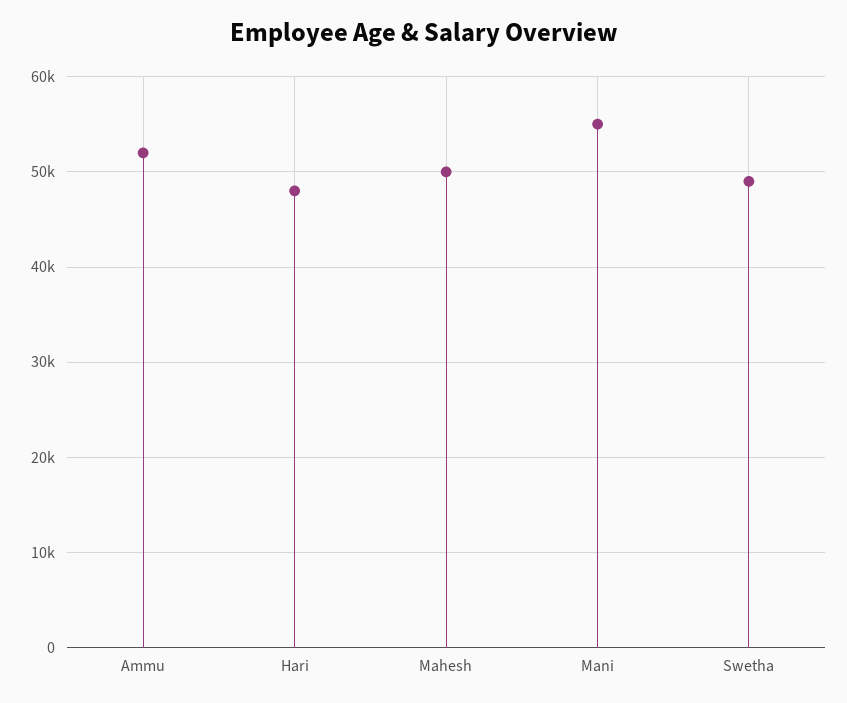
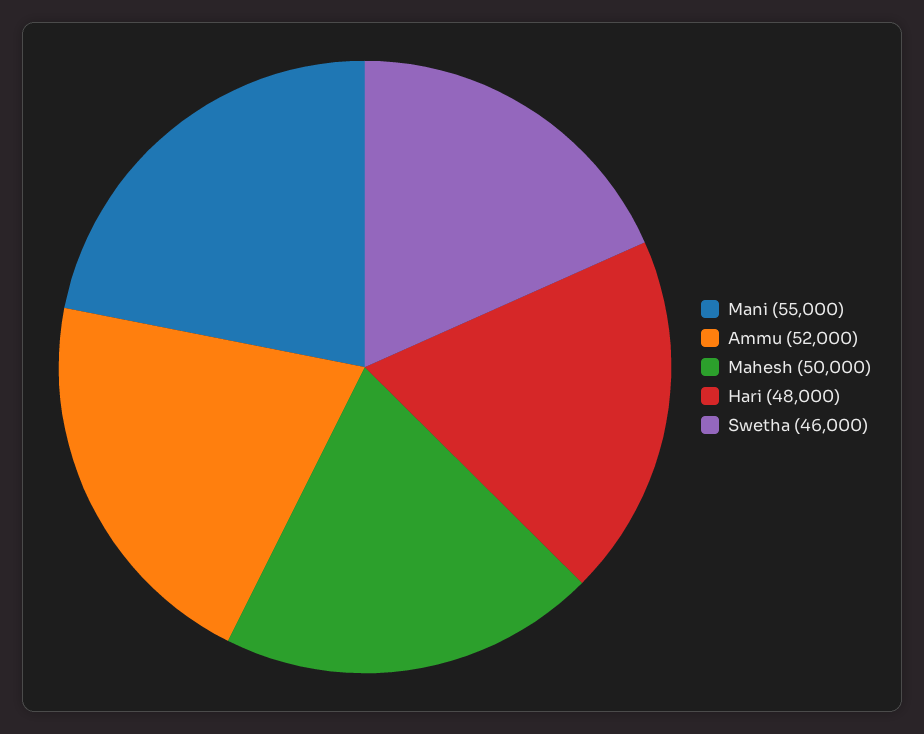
Swetha: 49000 -> 46000

